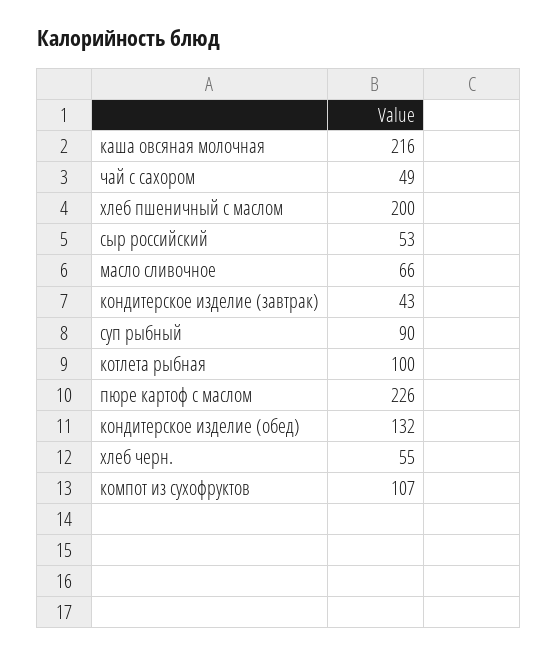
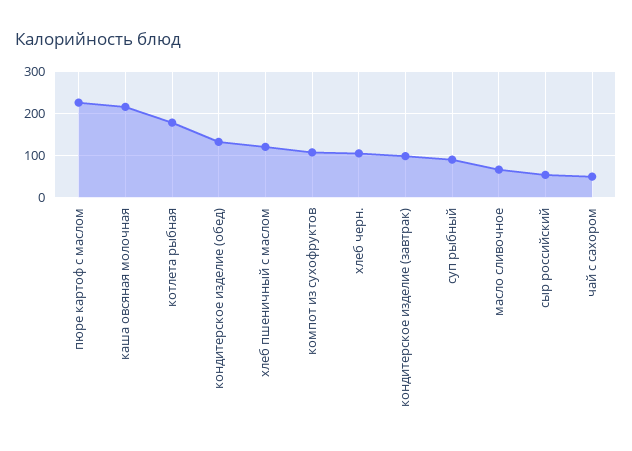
хлеб пшеничный с маслом: 200 -> 120
кондитерское изделие (завтрак): 43 -> 100
котлета рыбная: 100 -> 180
хлеб черн.: 55 -> 100

